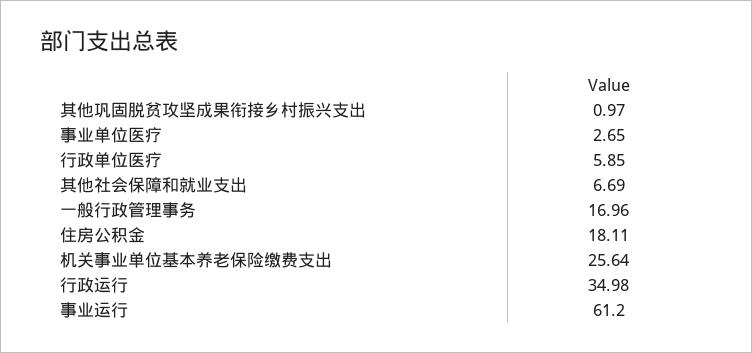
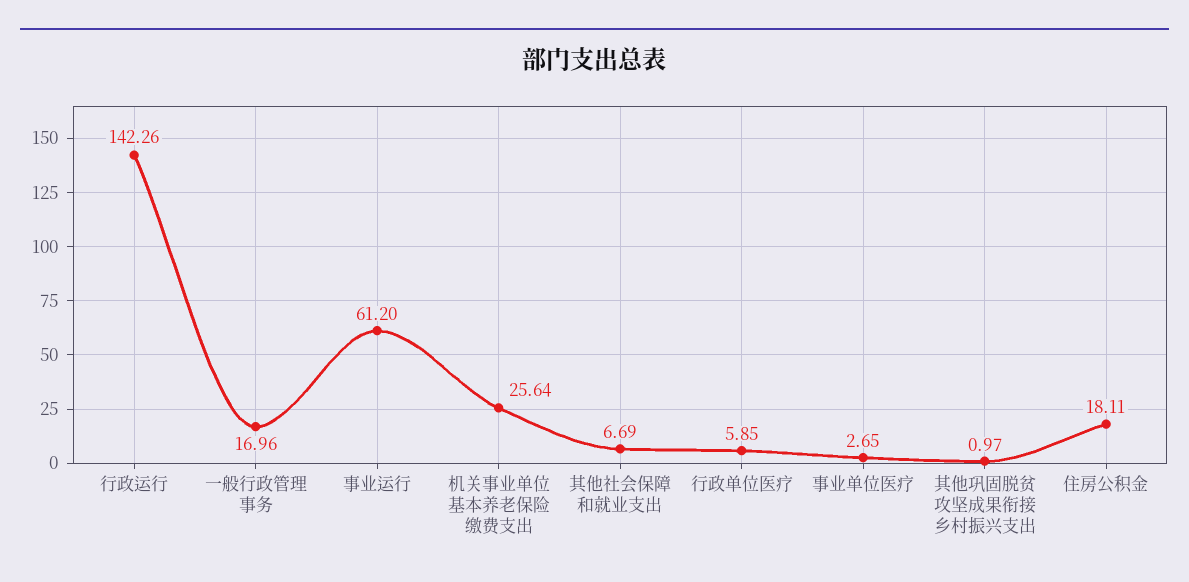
行政运行: 34.98 -> 142.26

